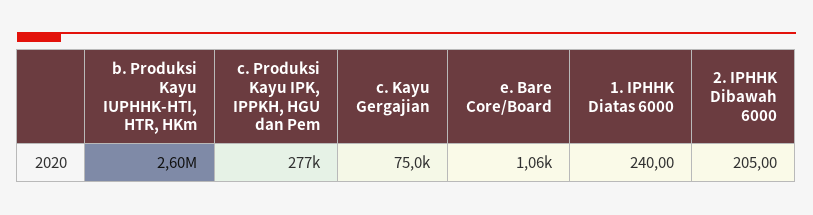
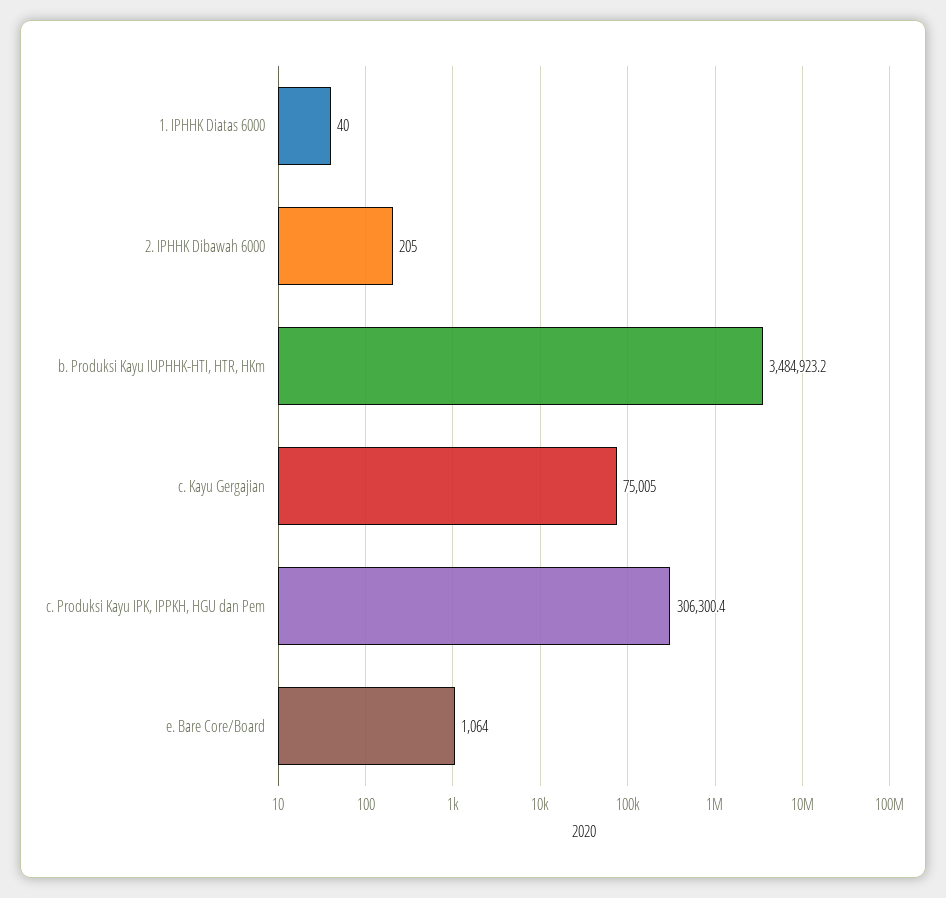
b. Produksi Kayu IUPHHK-HTI, HTR, HKm: 2600000 -> 3484923.2
c. Produksi Kayu IPK, IPPKH, HGU dan Pem: 277000 -> 306300.4
1. IPHHK Diatas 6000: 240 -> 40

